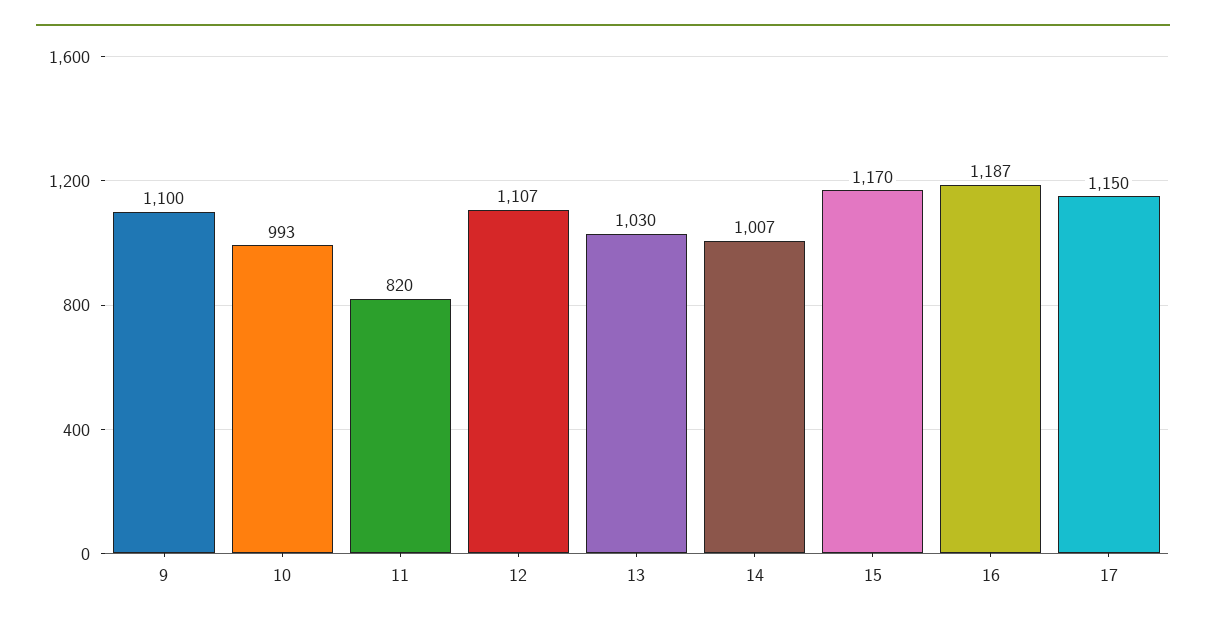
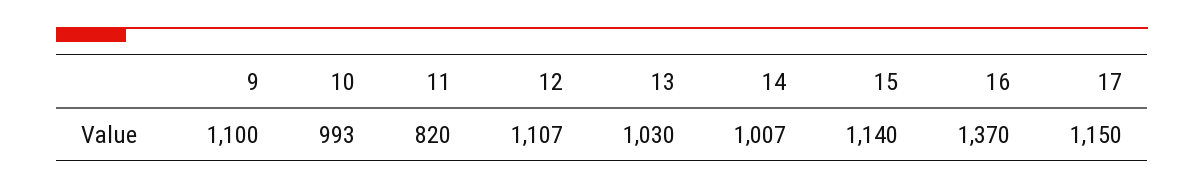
15: 1170 -> 1140
16: 1187 -> 1370

